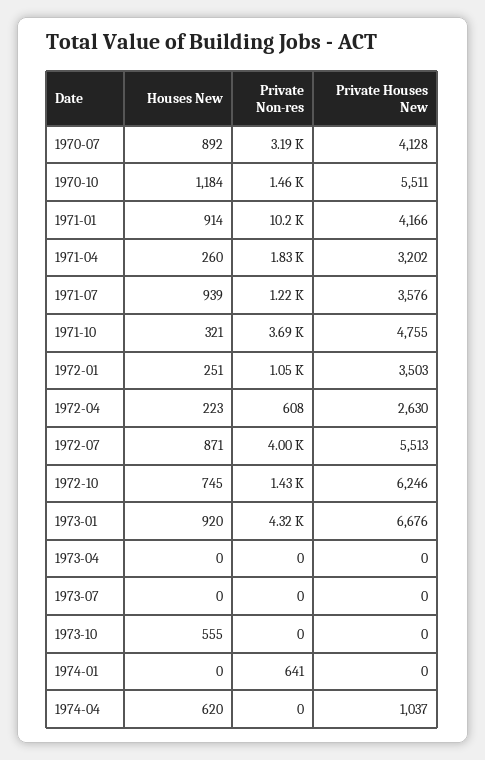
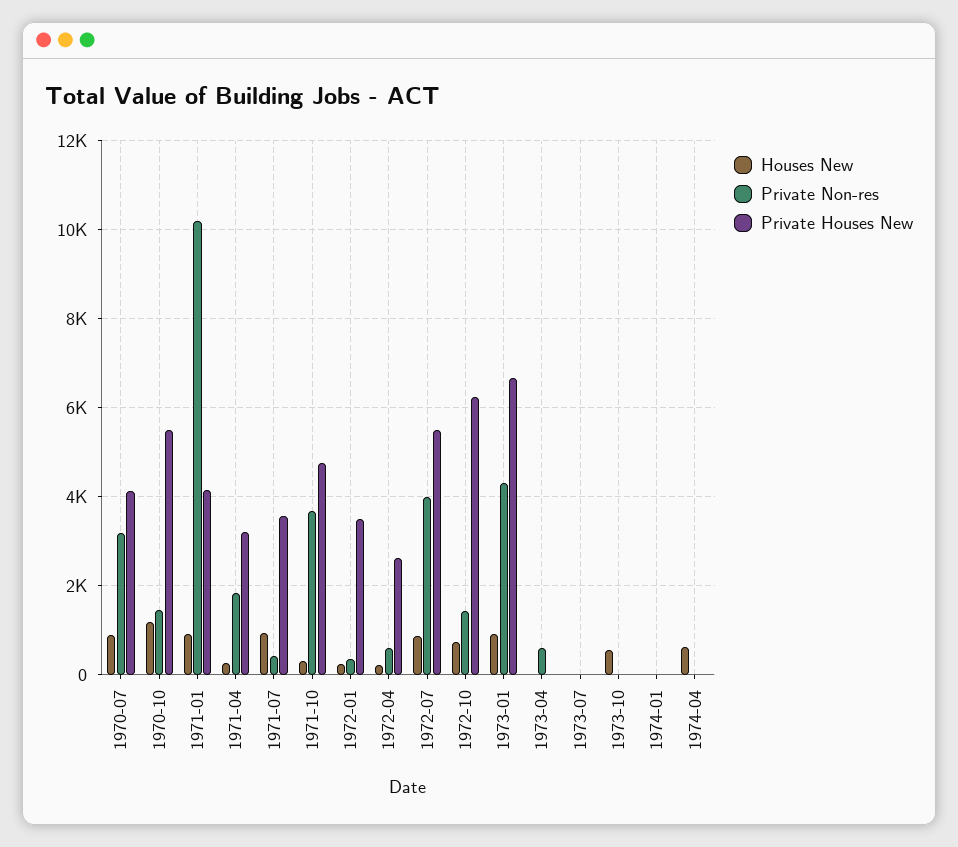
Private Non-res, 1971-07: 1220 -> 400
Private Non-res, 1972-01: 1050 -> 400
Private Non-res, 1973-04: 0 -> 600
Private Non-res, 1974-01: 641 -> 0
Private Houses New, 1974-04: 1037 -> 0

